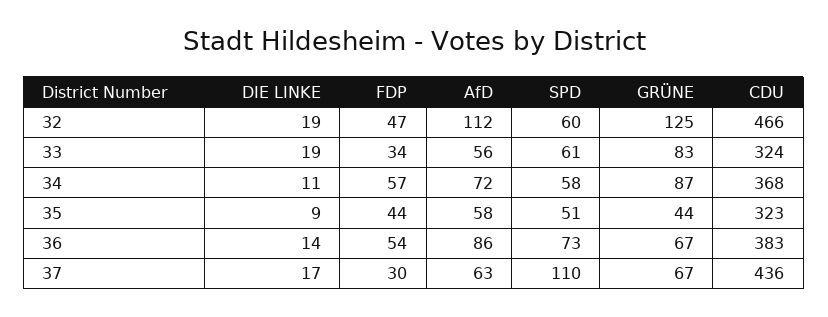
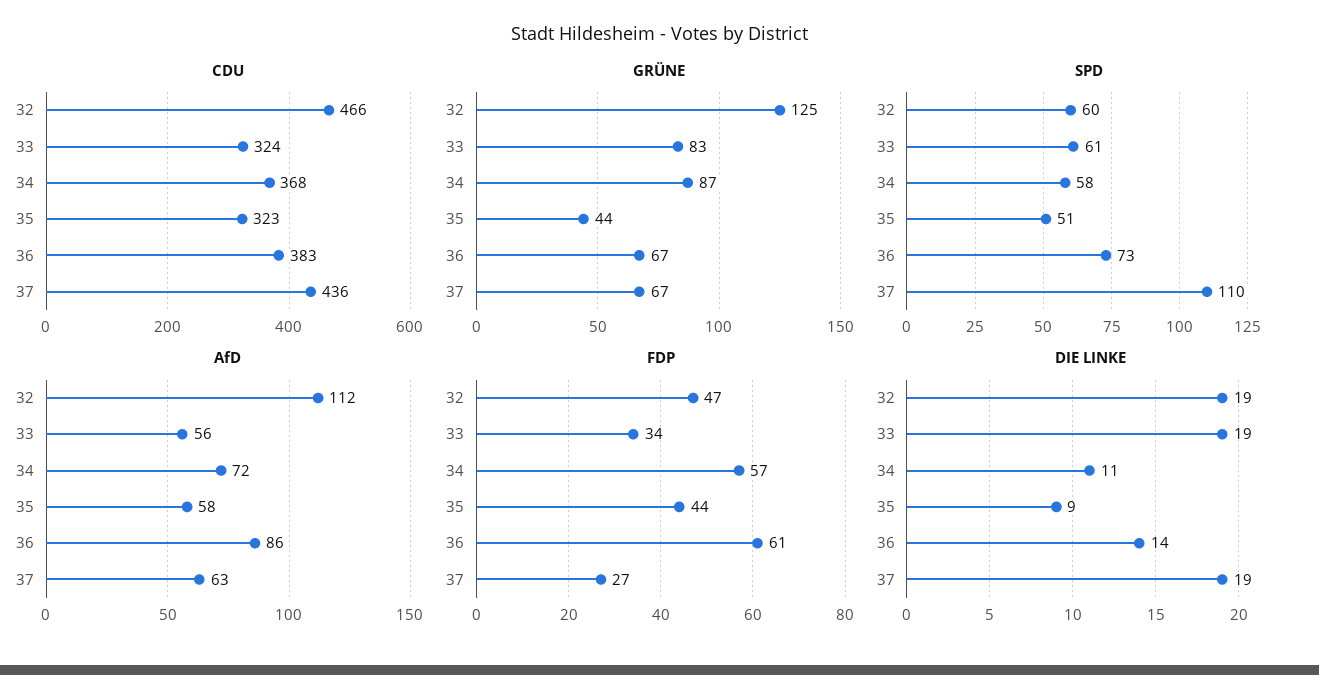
FDP, 36: 54 -> 61
DIE LINKE, 37: 17 -> 19
FDP, 37: 30 -> 27

